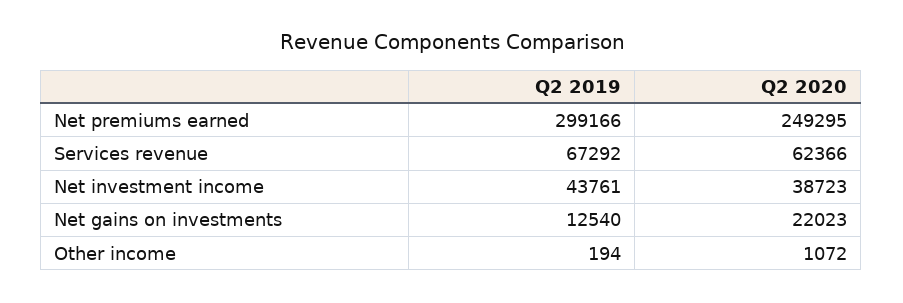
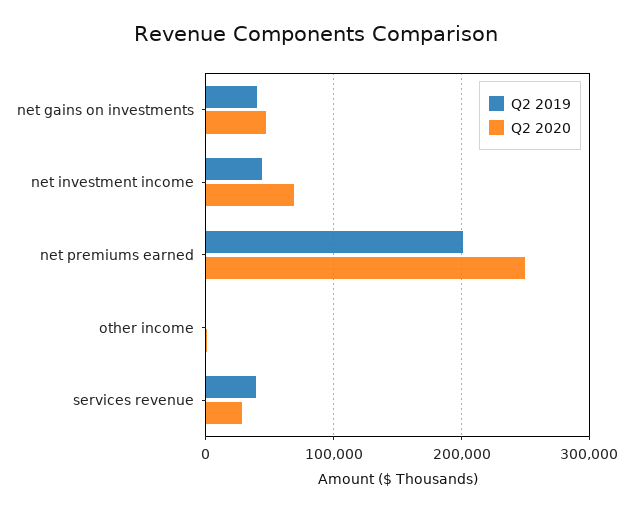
Q2 2019, Net premiums earned: 299166 -> 200000
Q2 2019, Services revenue: 67292 -> 40000
Q2 2020, Services revenue: 62366 -> 30000
Q2 2020, Net investment income: 38723 -> 70000
Q2 2019, Net gains on investments: 12540 -> 40000
Q2 2020, Net gains on investments: 22023 -> 50000

